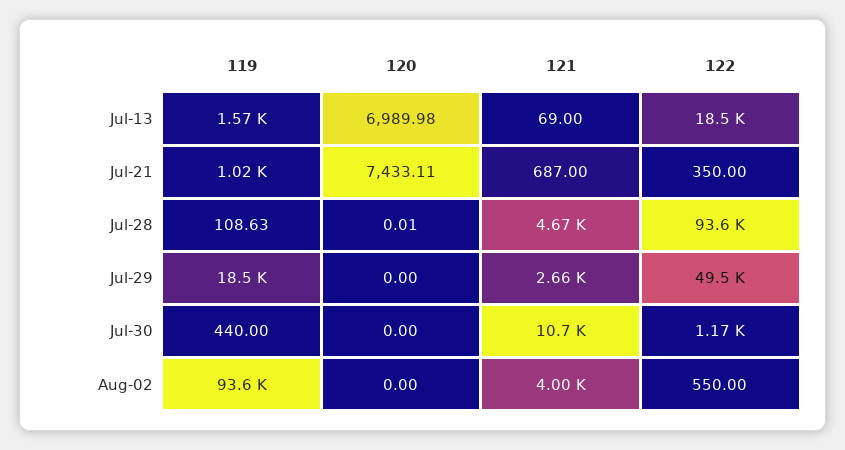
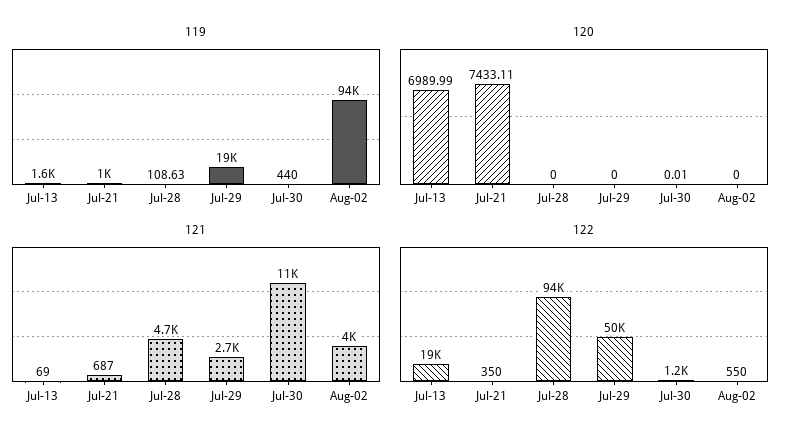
120, Jul-13: 6989.98 -> 6989.99
120, Jul-28: 0.01 -> 0
120, Jul-30: 0 -> 0.01

